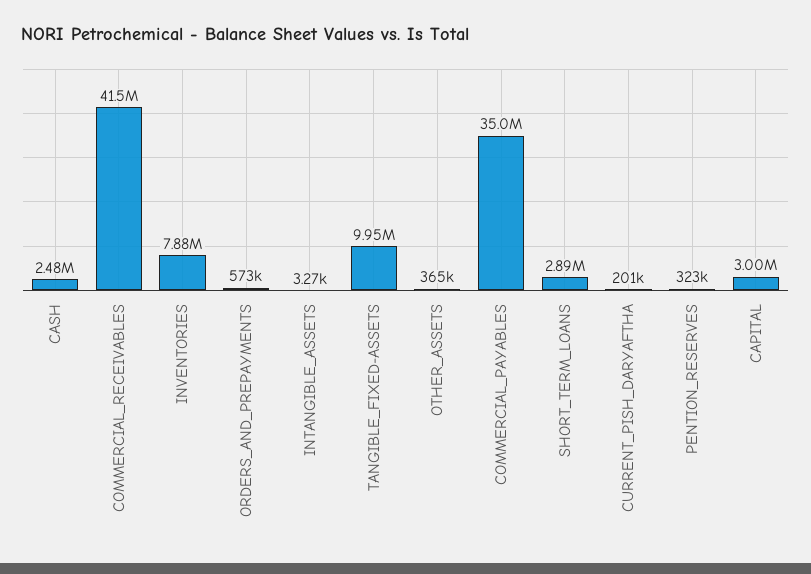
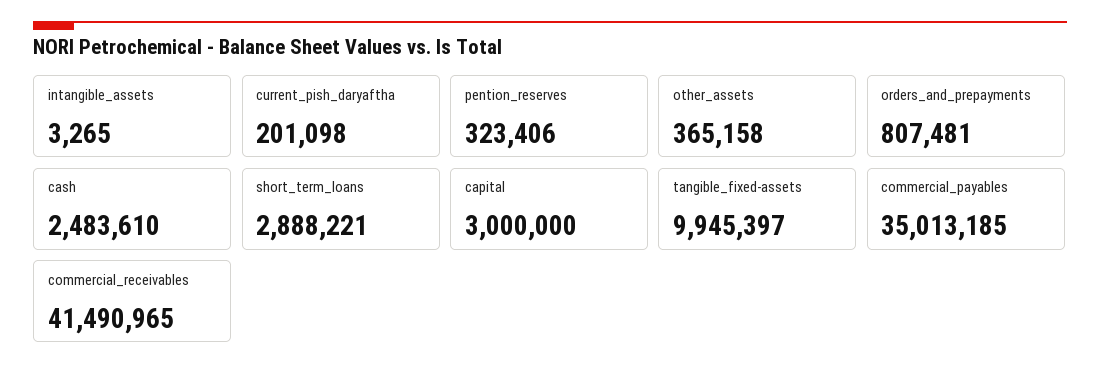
INVENTORIES: 7880000 -> none
ORDERS_AND_PREPAYMENTS: 573000 -> 807481

